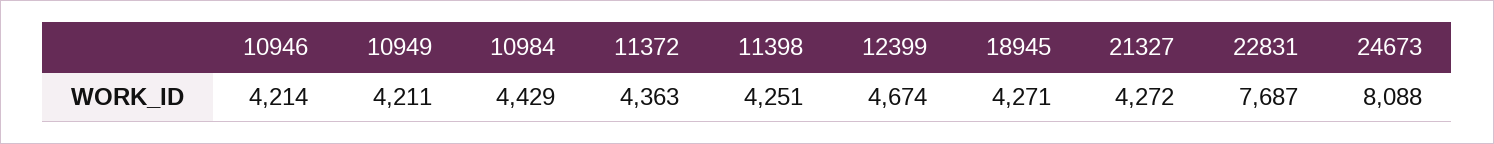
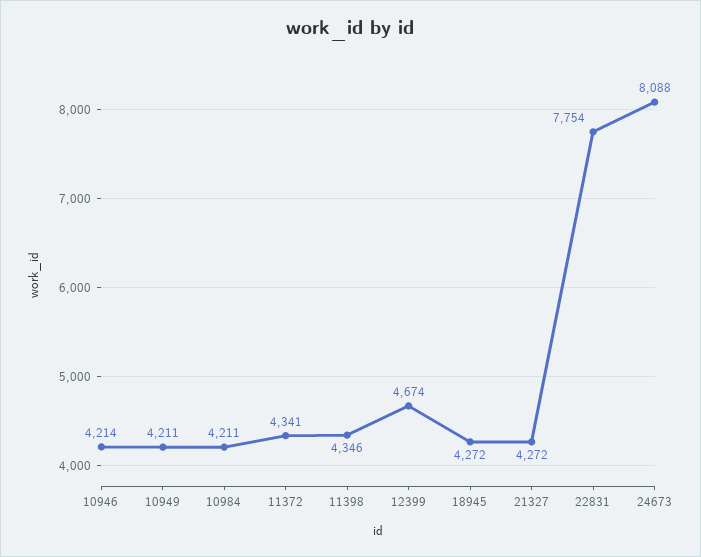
10984: 4429 -> 4211
11372: 4363 -> 4341
11398: 4251 -> 4346
18945: 4271 -> 4272
22831: 7687 -> 7754

